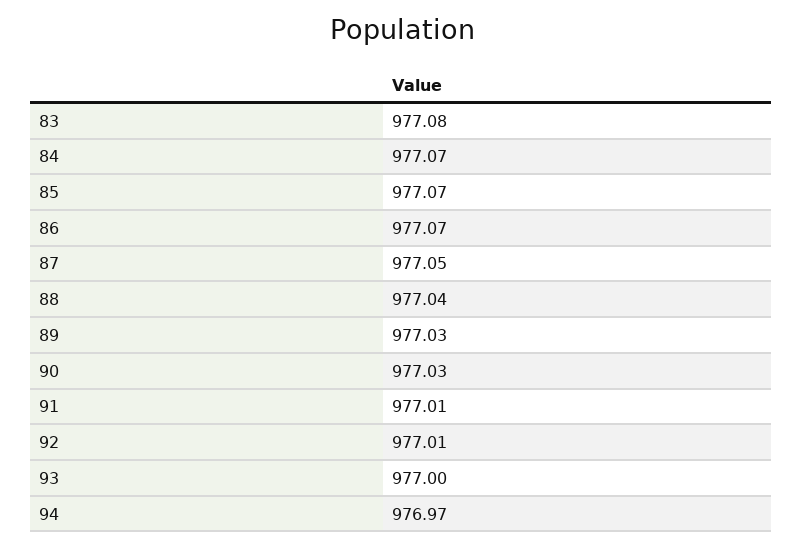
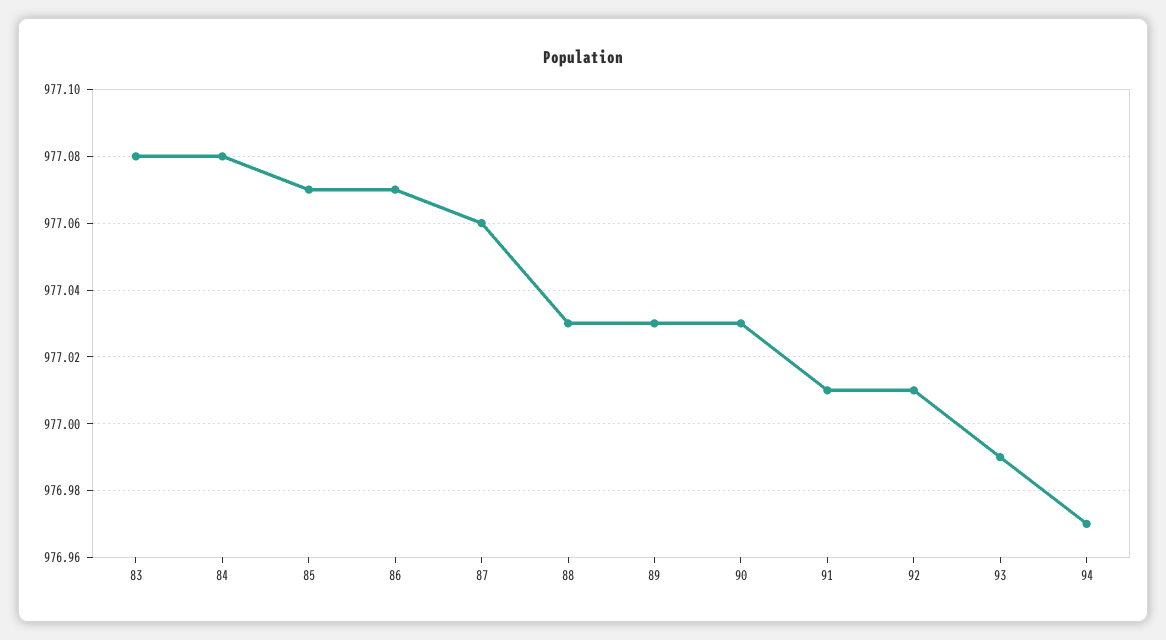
84: 977.07 -> 977.08
87: 977.05 -> 977.06
88: 977.04 -> 977.03
93: 977 -> 976.99

